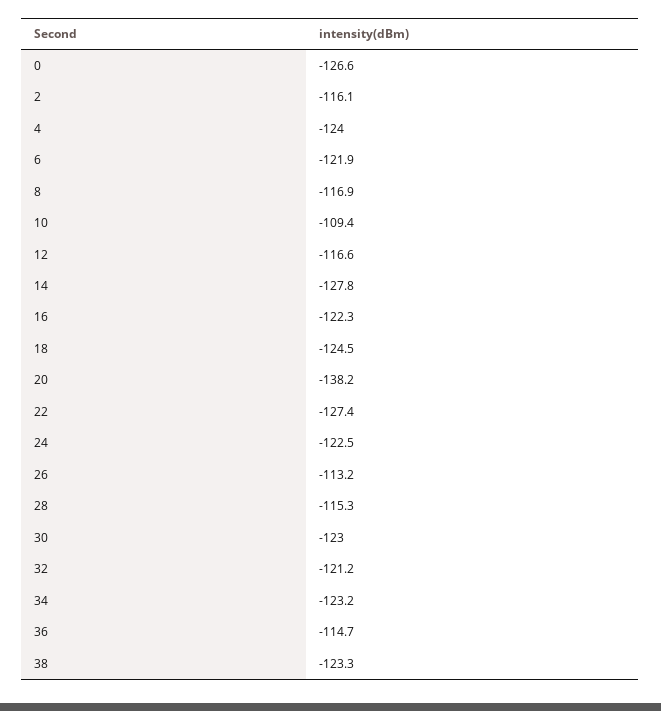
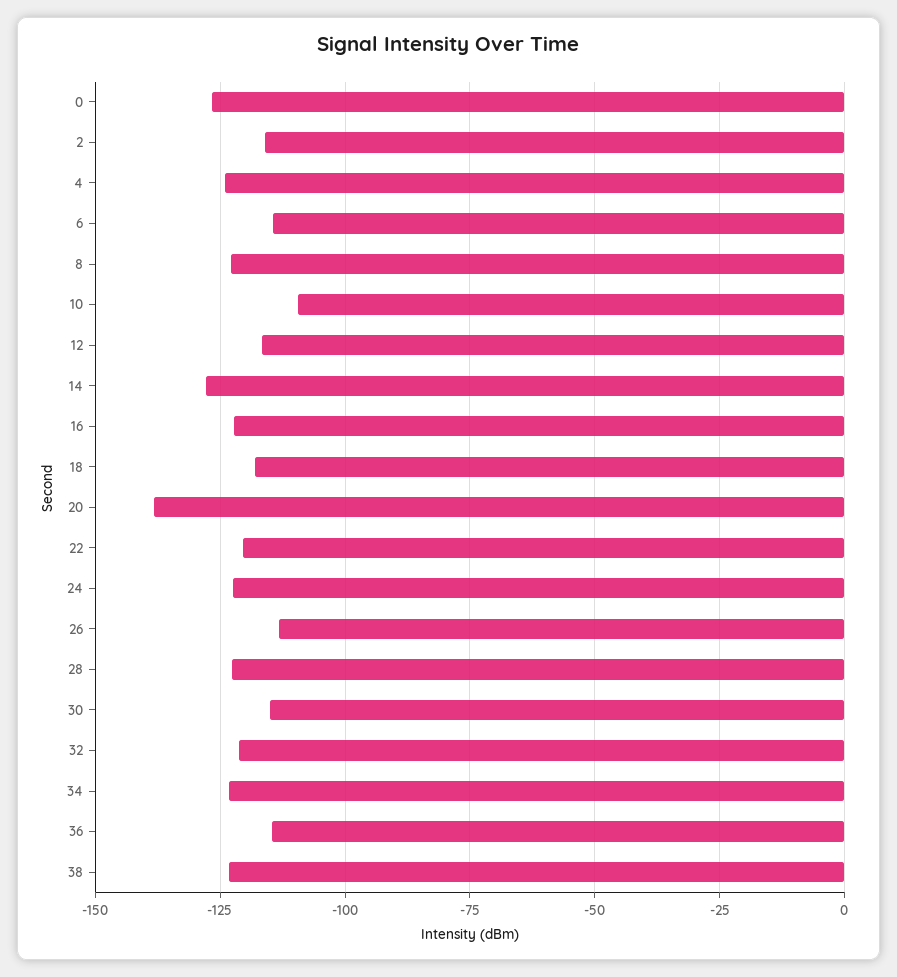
6: -121.9 -> -115
8: -116.9 -> -122.5
18: -124.5 -> -117.5
22: -127.4 -> -120
28: -115.3 -> -122.5
30: -123 -> -115

